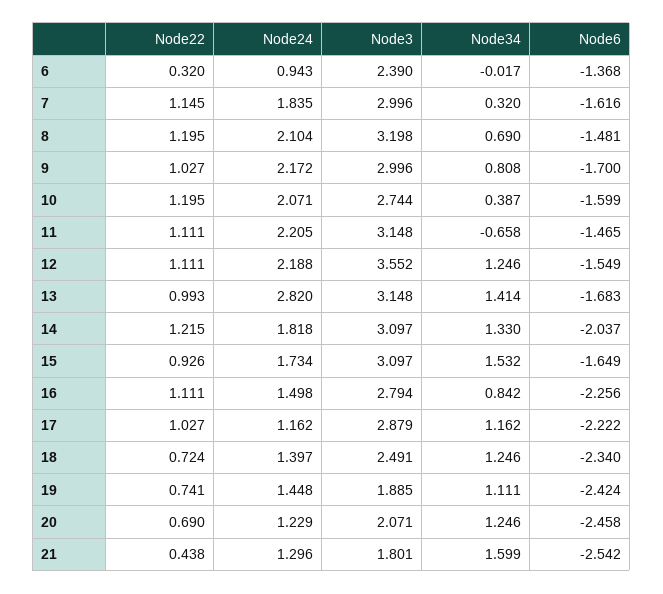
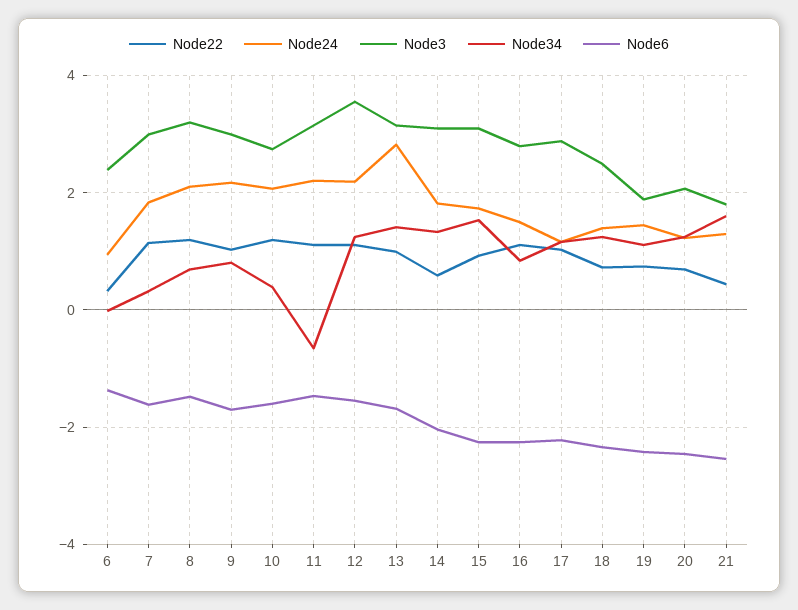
Node22, 14: 1.215 -> 0.6
Node6, 15: -1.649 -> -2.2

